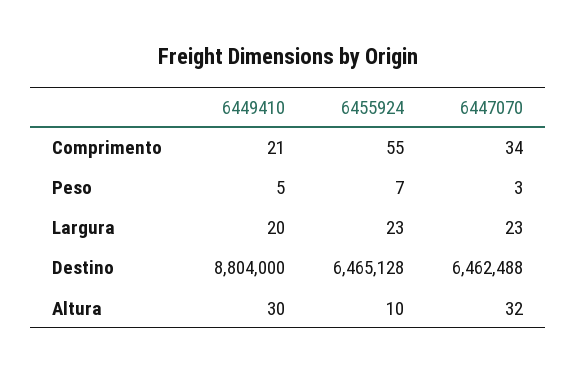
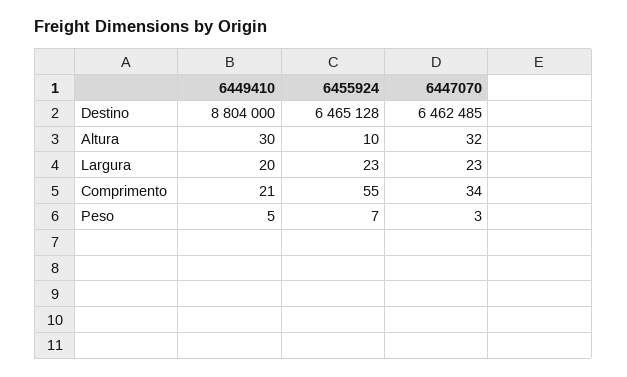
6447070, Destino: 6462488 -> 6462485

